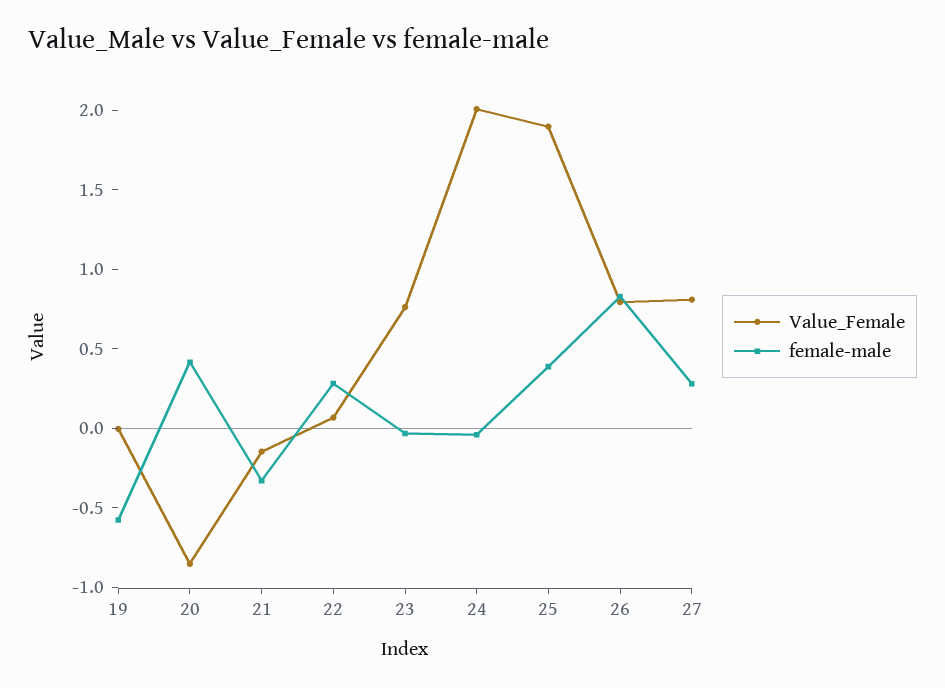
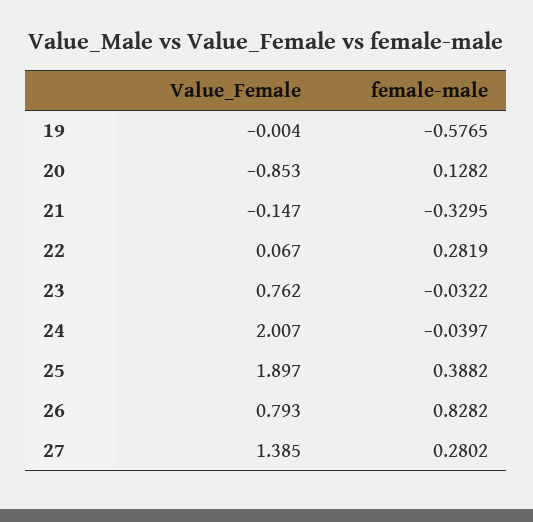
female-male, 20: 0.4 -> 0.1282
Value_Female, 27: 0.8 -> 1.385

